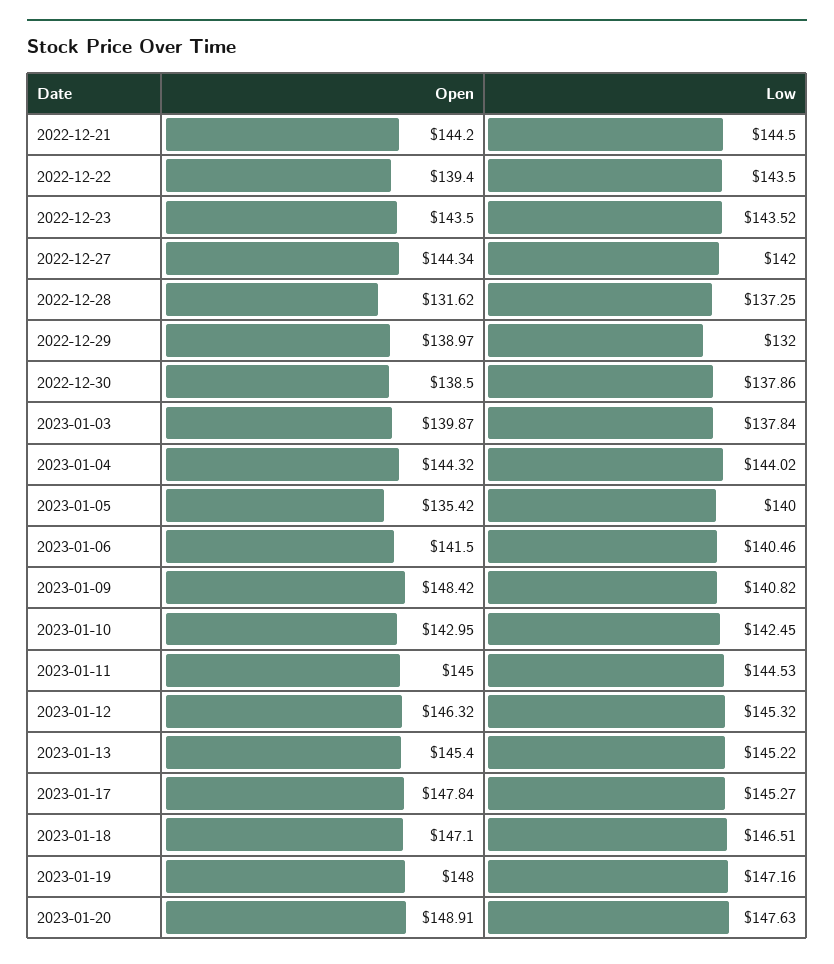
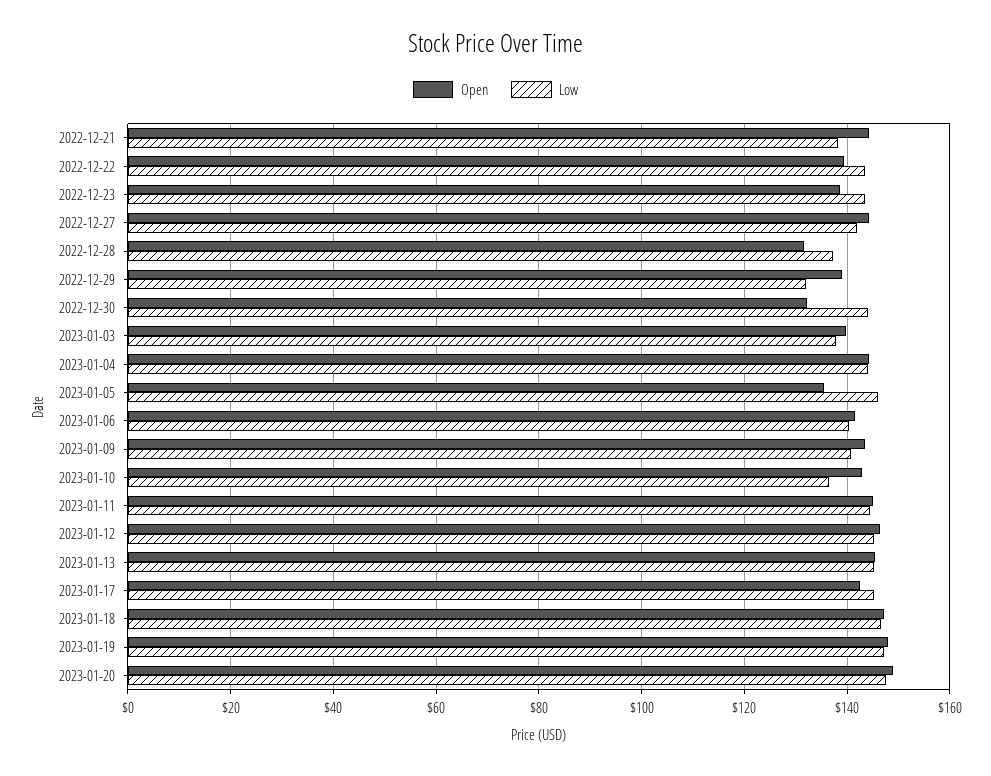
Low, 2022-12-21: 144.5 -> 138
Open, 2022-12-23: 143.5 -> 138
Open, 2022-12-30: 138.5 -> 132
Low, 2022-12-30: 137.86 -> 144
Low, 2023-01-05: 140 -> 146
Open, 2023-01-09: 148.42 -> 144
Low, 2023-01-10: 142.45 -> 136
Open, 2023-01-17: 147.84 -> 142

